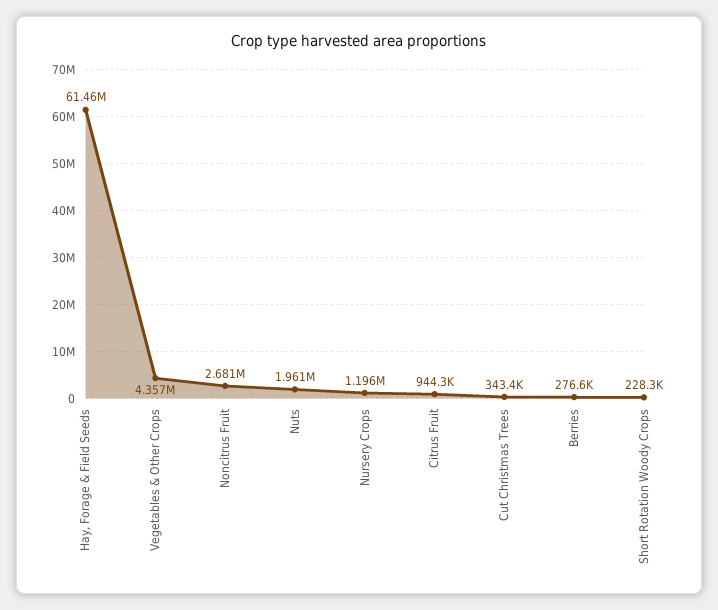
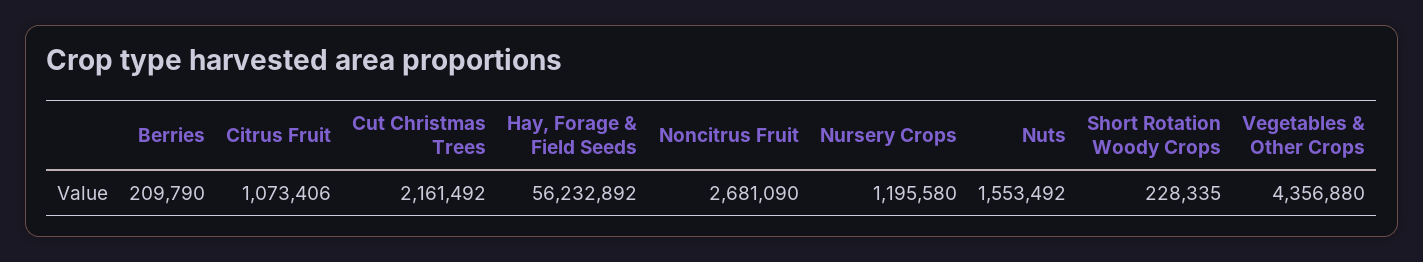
Hay, Forage & Field Seeds: 61460000 -> 56232892
Nuts: 1961000 -> 1553492
Citrus Fruit: 944300 -> 1073406
Cut Christmas Trees: 343400 -> 2161492
Berries: 276600 -> 209790

